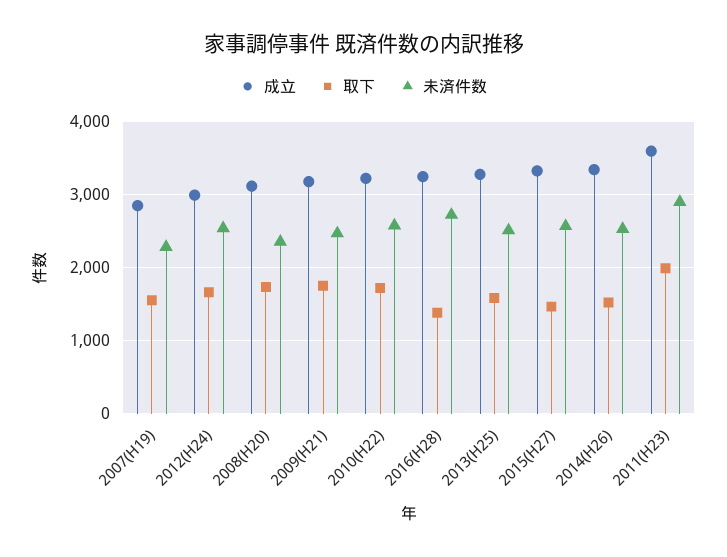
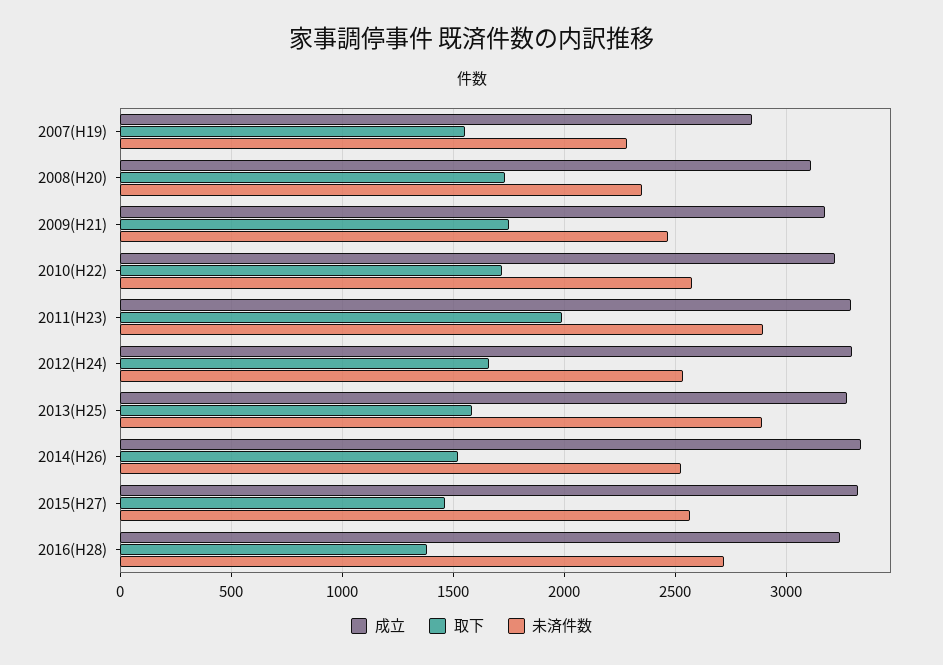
成立, 2012(H24): 3000 -> 3300
未済件数, 2013(H25): 2500 -> 2900
成立, 2011(H23): 3600 -> 3300

